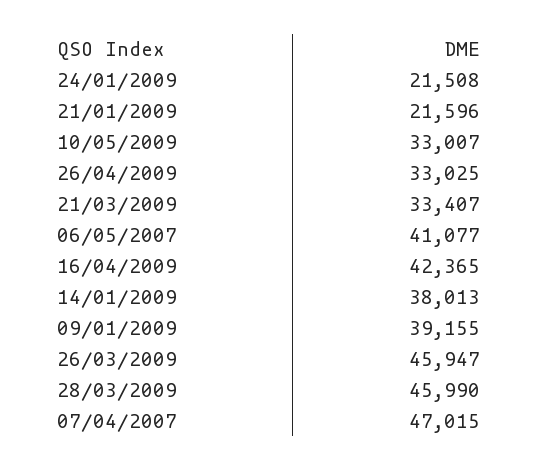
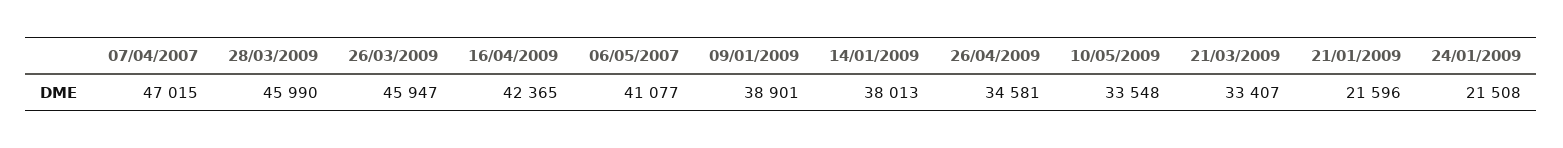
10/05/2009: 33007 -> 33548
26/04/2009: 33025 -> 34581
09/01/2009: 39155 -> 38901

